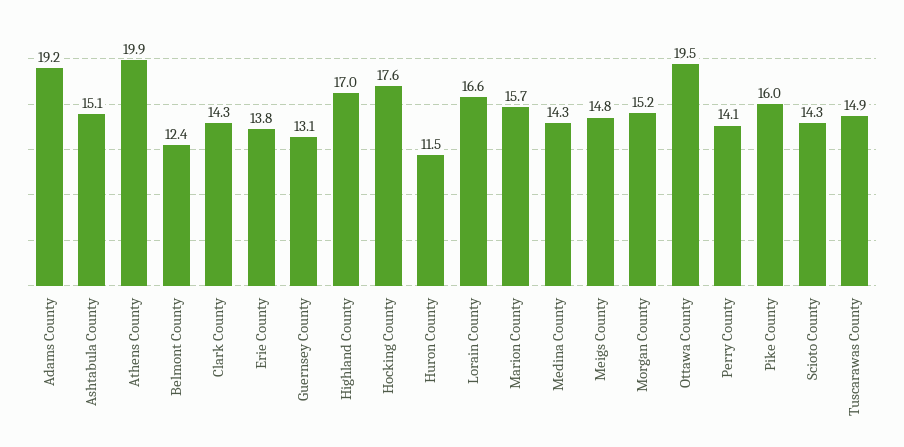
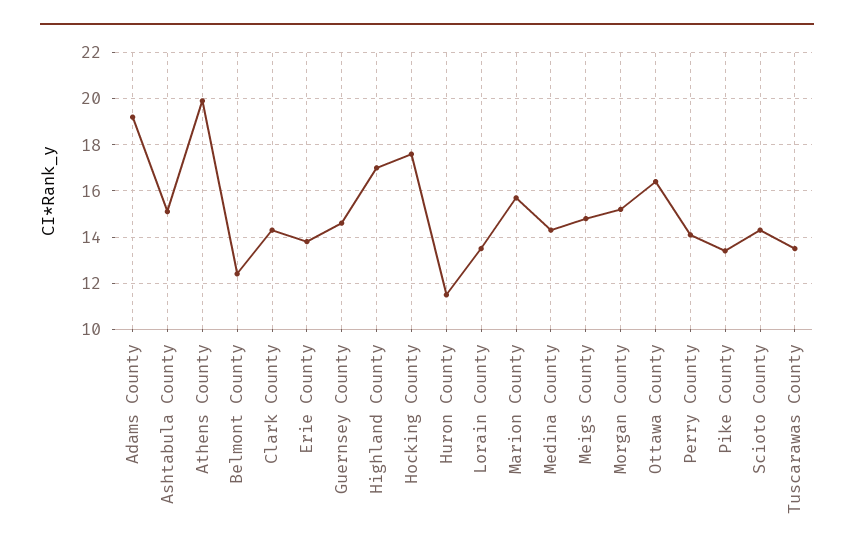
Guernsey County: 13.1 -> 14.5
Lorain County: 16.6 -> 13.5
Ottawa County: 19.5 -> 16.5
Pike County: 16 -> 13.5
Tuscarawas County: 14.9 -> 13.5

